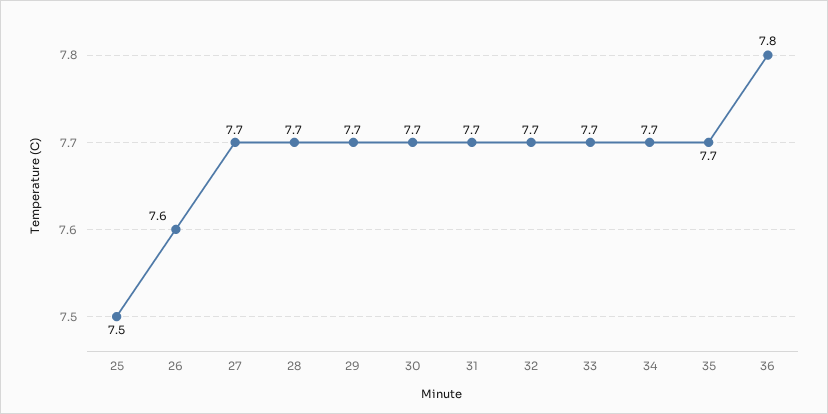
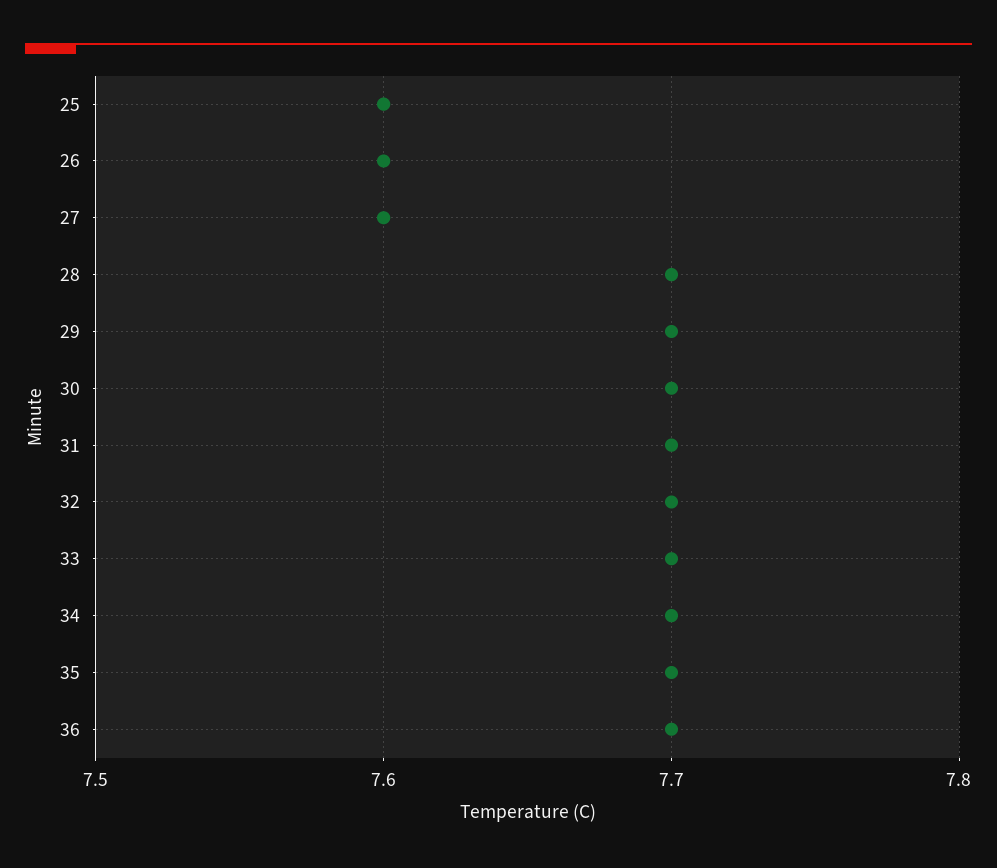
25: 7.5 -> 7.6
27: 7.7 -> 7.6
36: 7.8 -> 7.7

